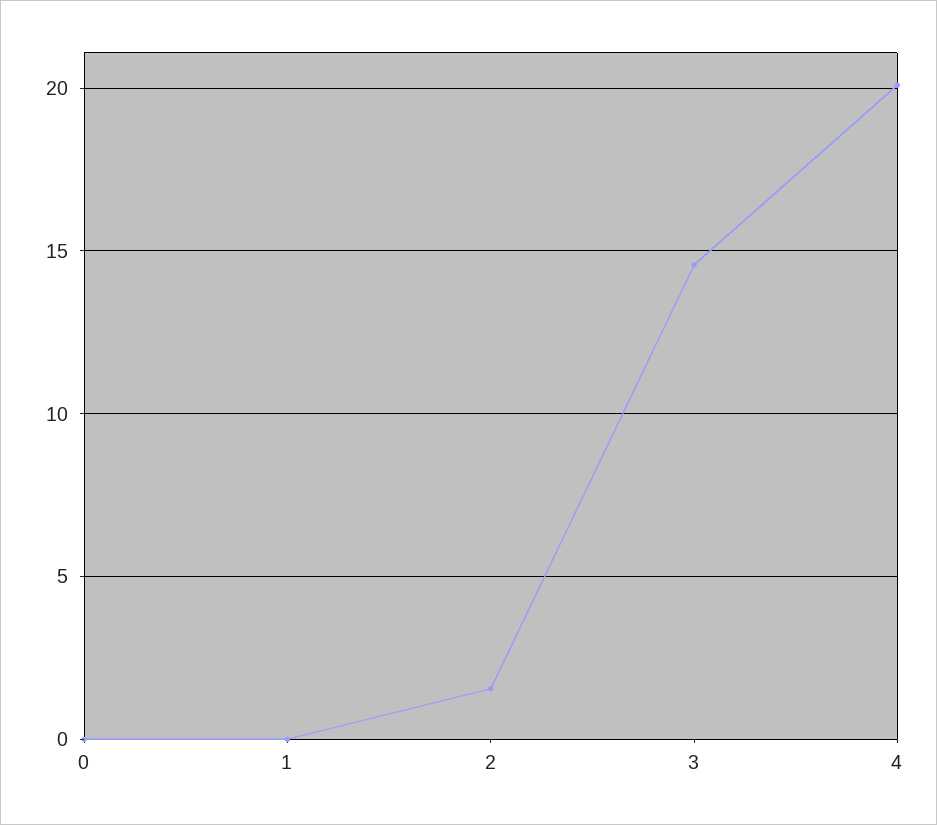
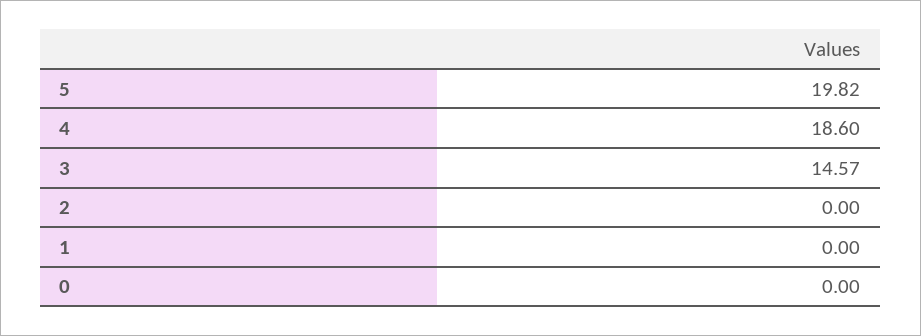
2: 1.5 -> 0
4: 20 -> 18.6
5: none -> 19.82

